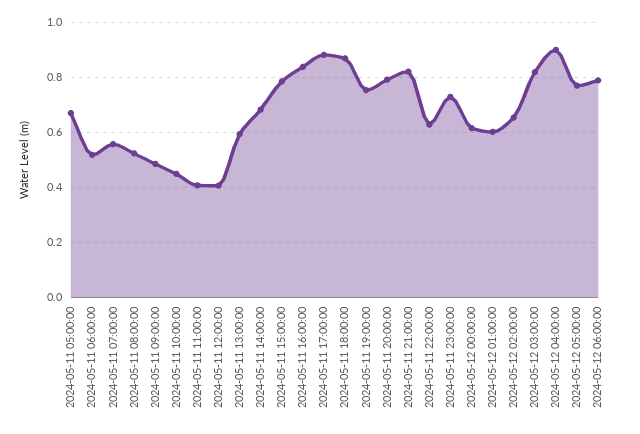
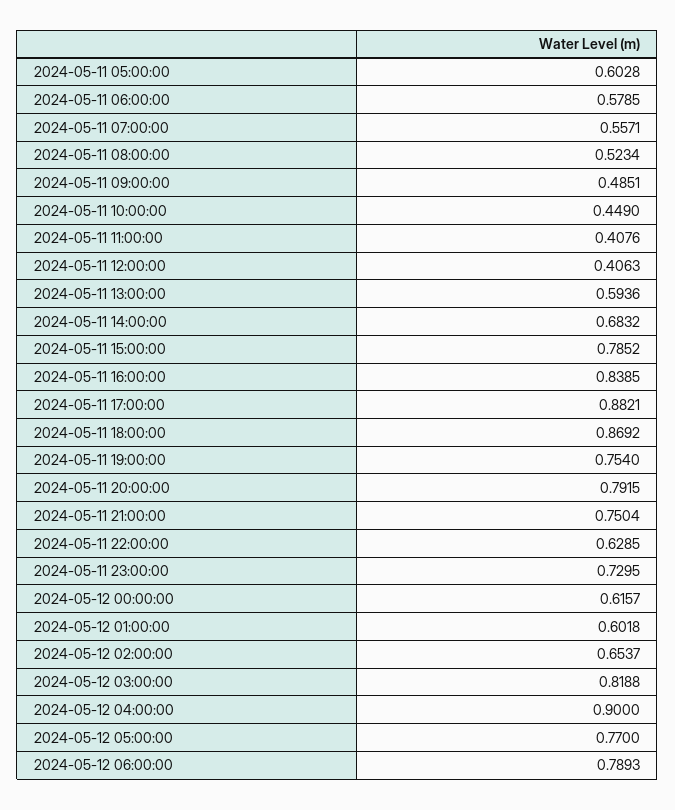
2024-05-11 05:00:00: 0.675 -> 0.6028
2024-05-11 06:00:00: 0.525 -> 0.5785
2024-05-11 21:00:00: 0.825 -> 0.7504

